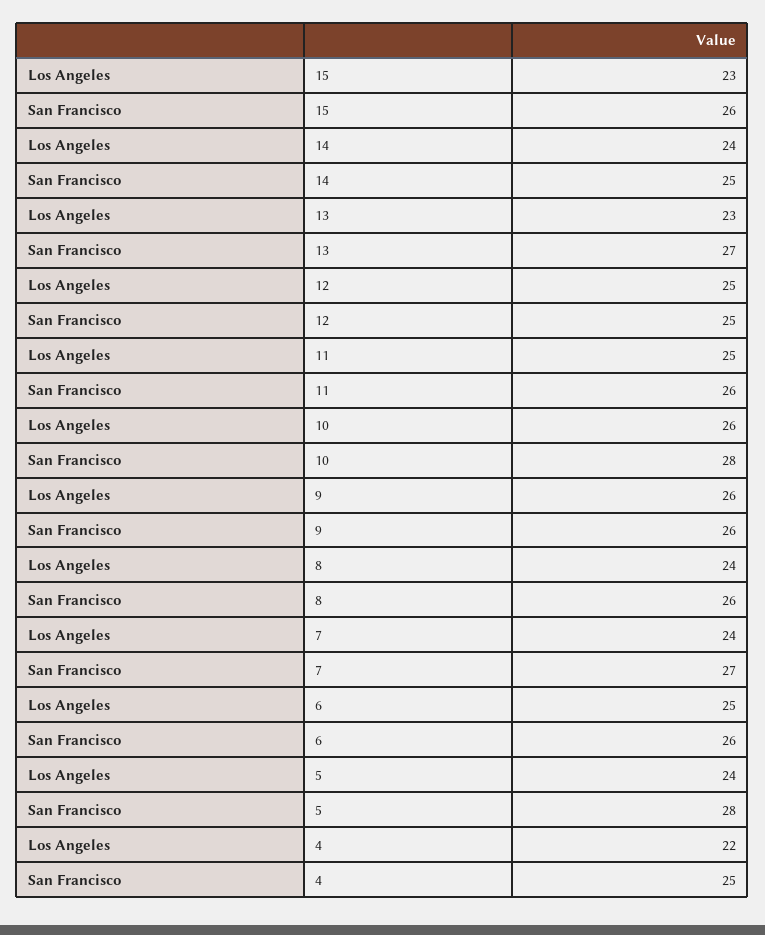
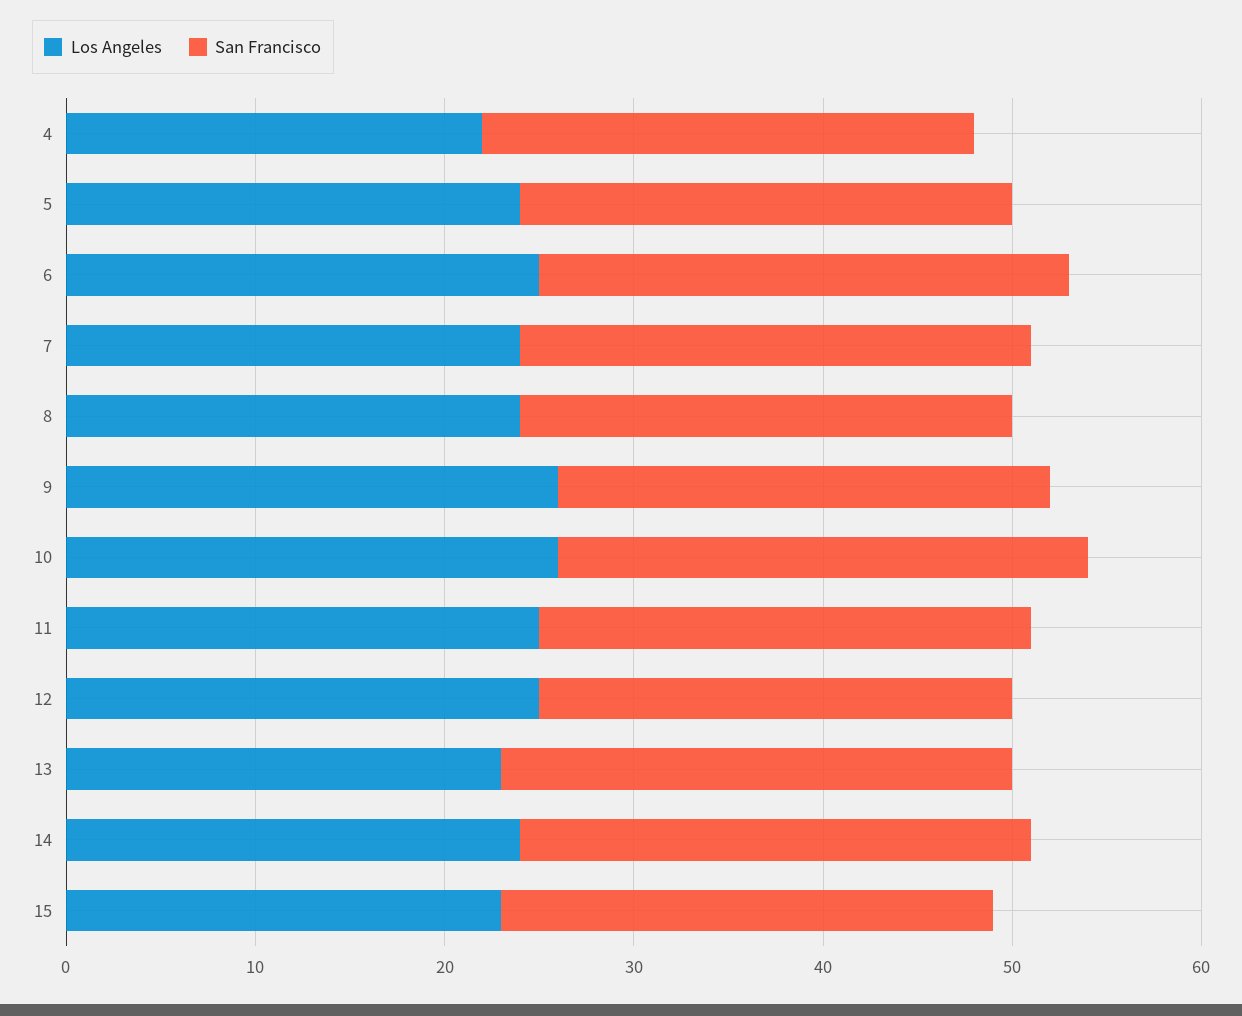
San Francisco, 14: 25 -> 27
San Francisco, 6: 26 -> 28
San Francisco, 5: 28 -> 26
San Francisco, 4: 25 -> 26

